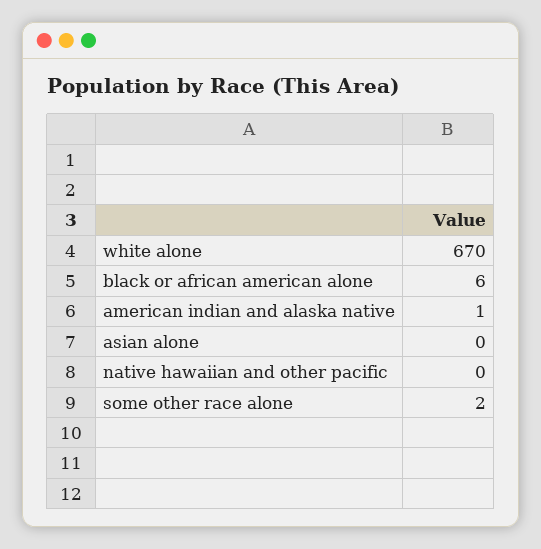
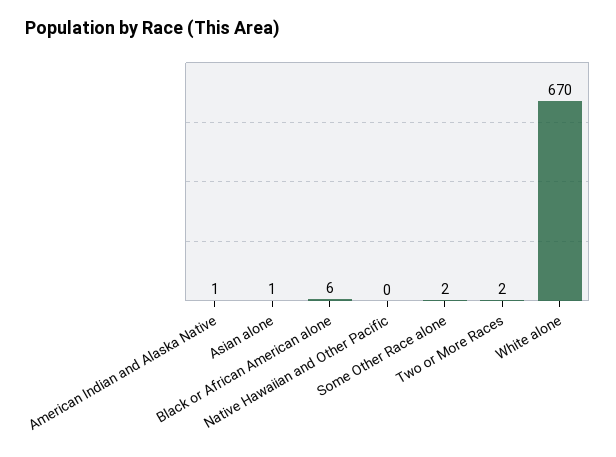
asian alone: 0 -> 1
Two or More Races: none -> 2

